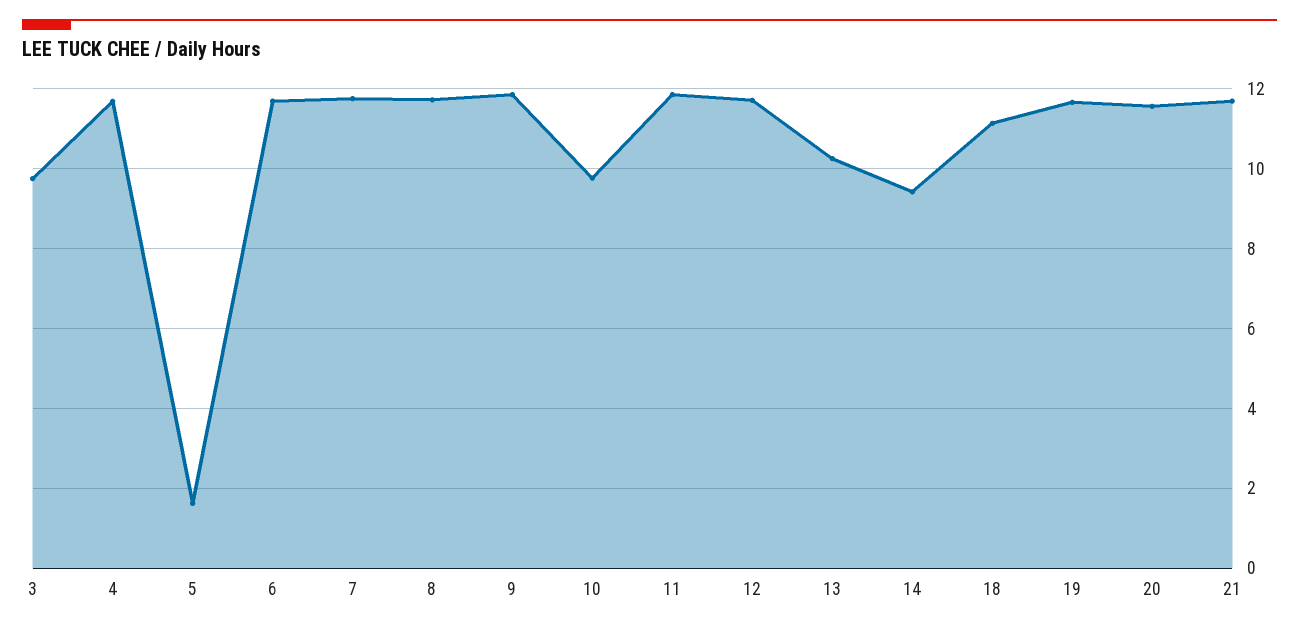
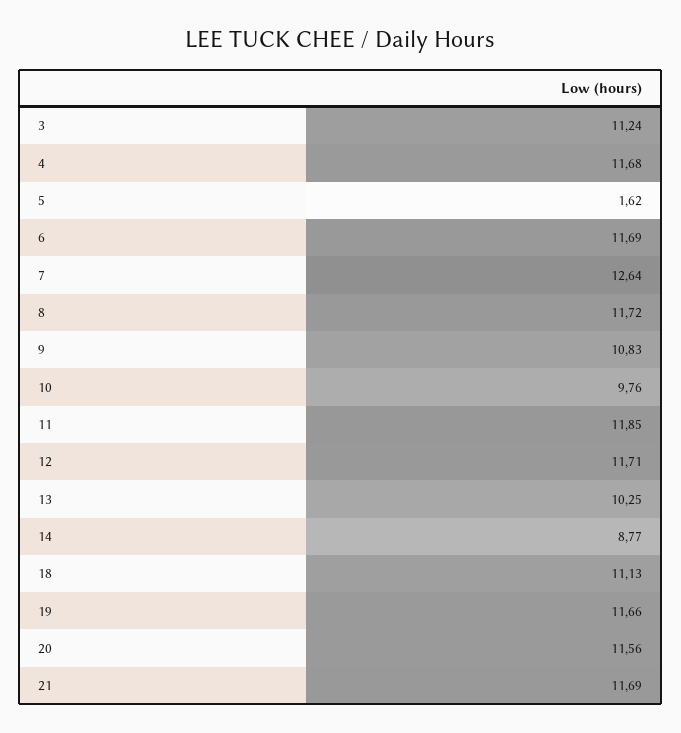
3: 9.8 -> 11.24
7: 11.8 -> 12.64
9: 11.8 -> 10.83
14: 9.4 -> 8.77

